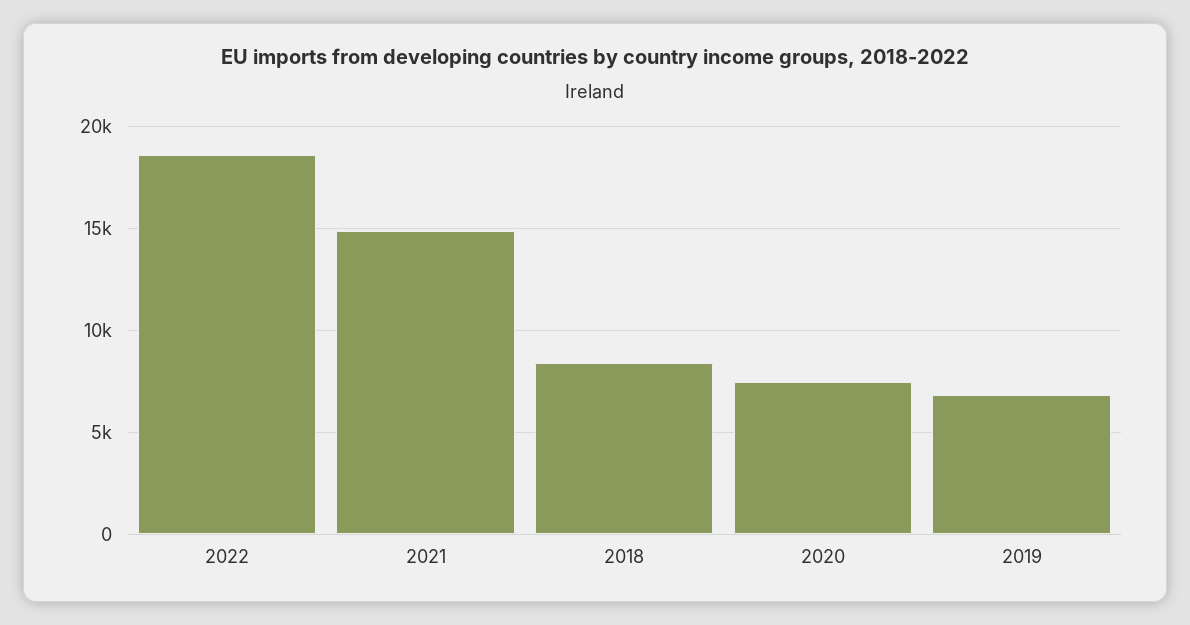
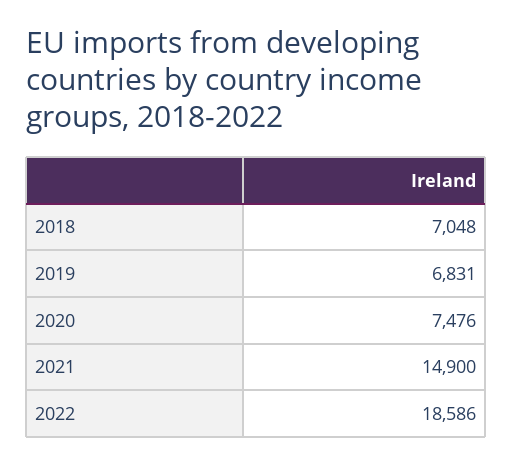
2018: 8500 -> 7048

